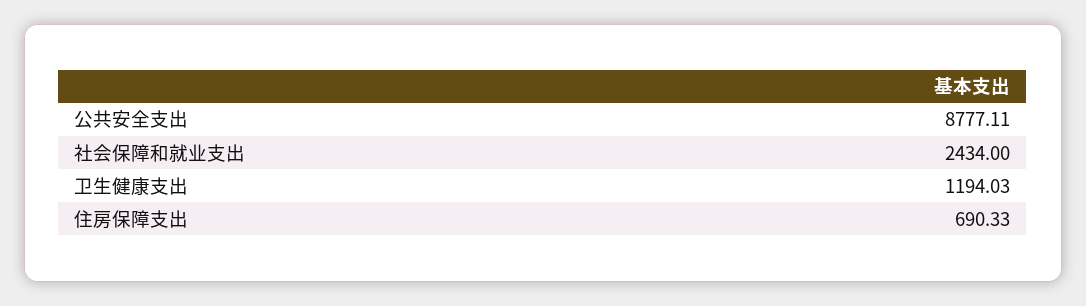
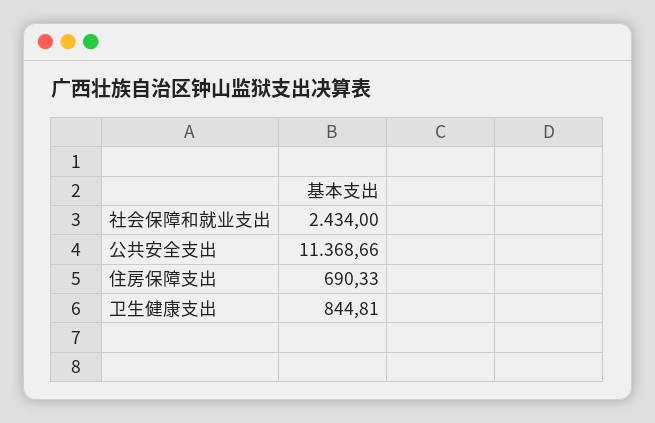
公共安全支出: 8777.11 -> 11368.66
卫生健康支出: 1194.03 -> 844.81

